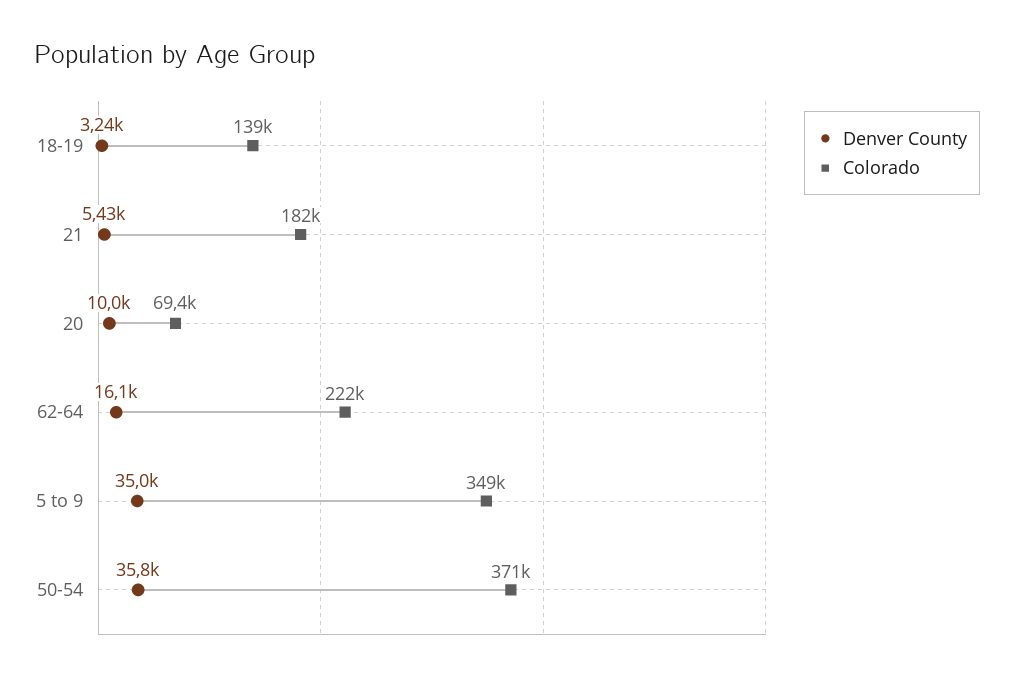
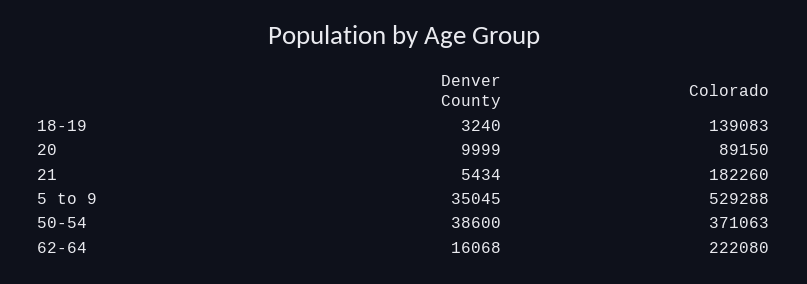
Colorado, 20: 69400 -> 89150
Colorado, 5 to 9: 349000 -> 529288
Denver County, 50-54: 35800 -> 38600

